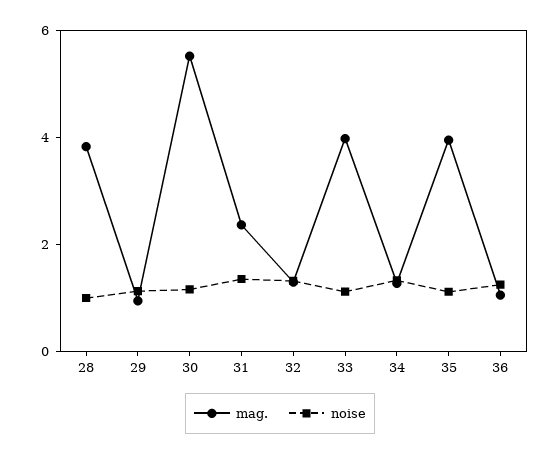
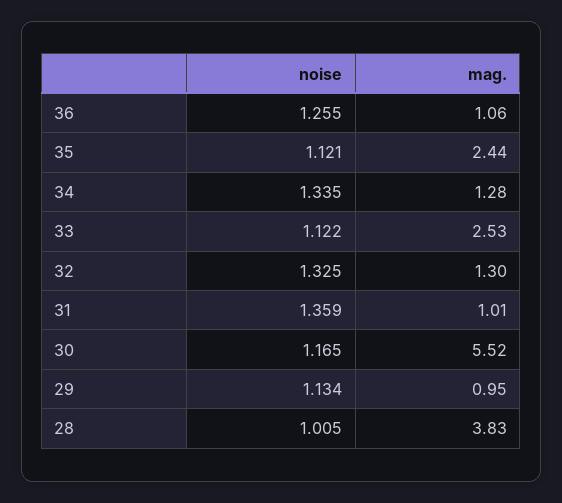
mag., 31: 2.5 -> 1.01
mag., 33: 4 -> 2.53
mag., 35: 4 -> 2.44

